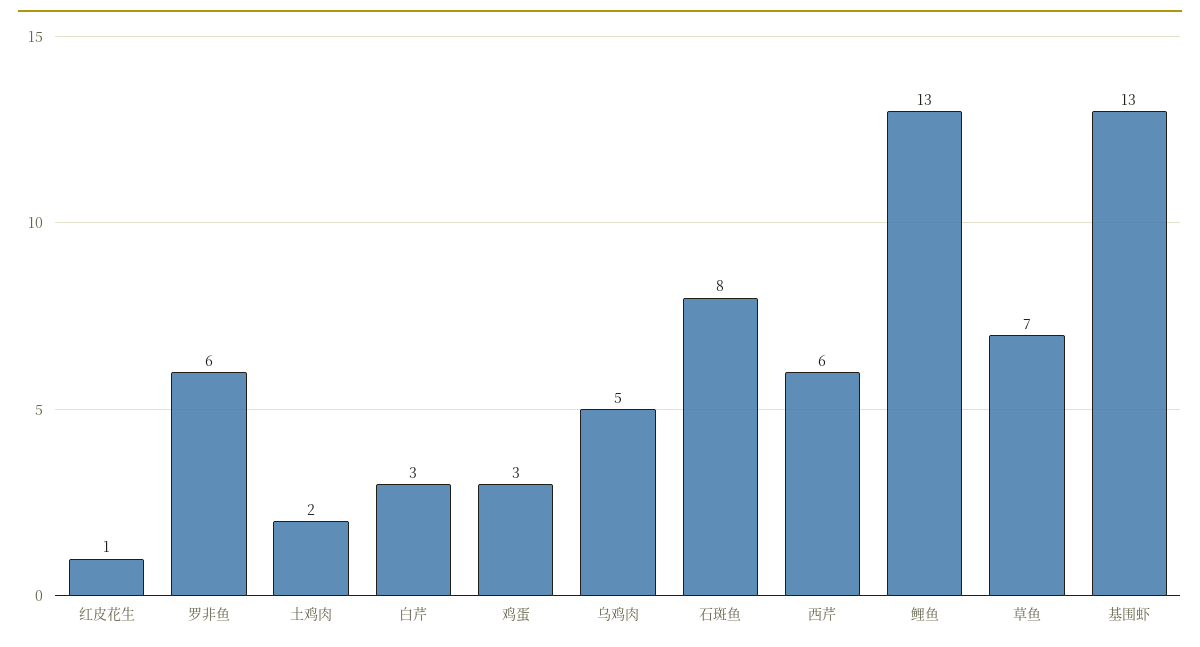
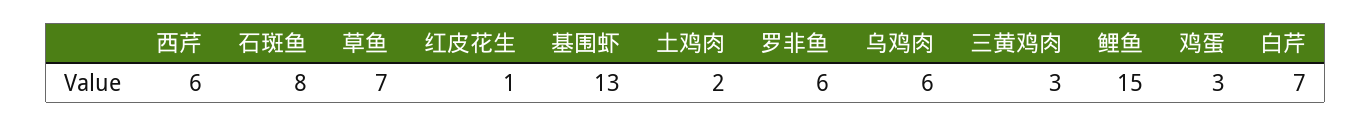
白芹: 3 -> 7
乌鸡肉: 5 -> 6
鲤鱼: 13 -> 15
三黄鸡肉: none -> 3

